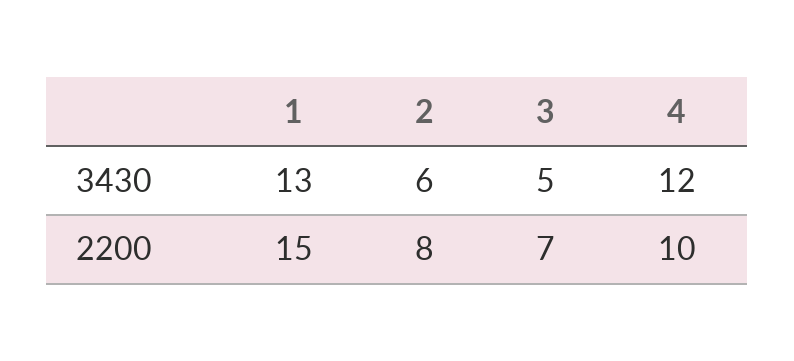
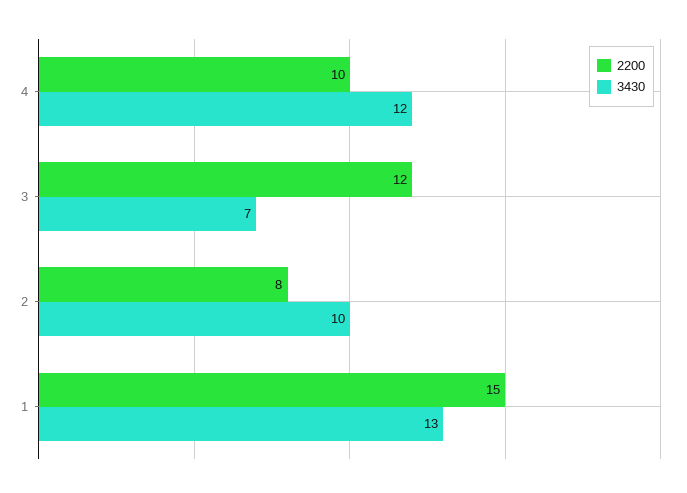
3430, 2: 6 -> 10
3430, 3: 5 -> 7
2200, 3: 7 -> 12

